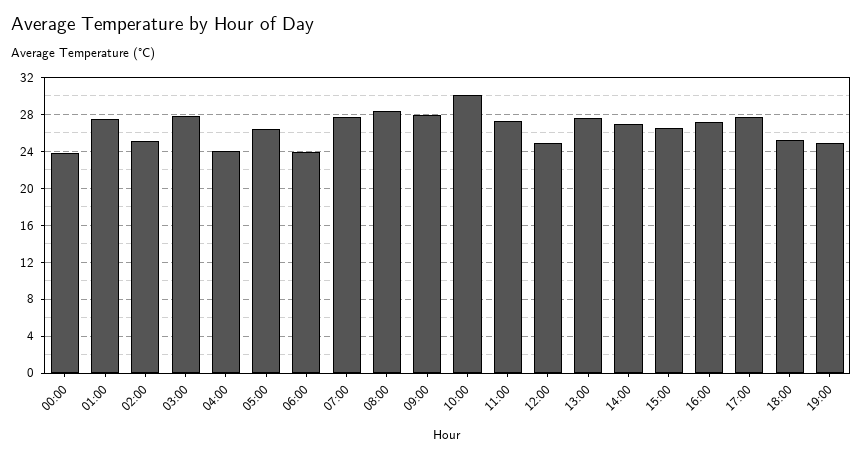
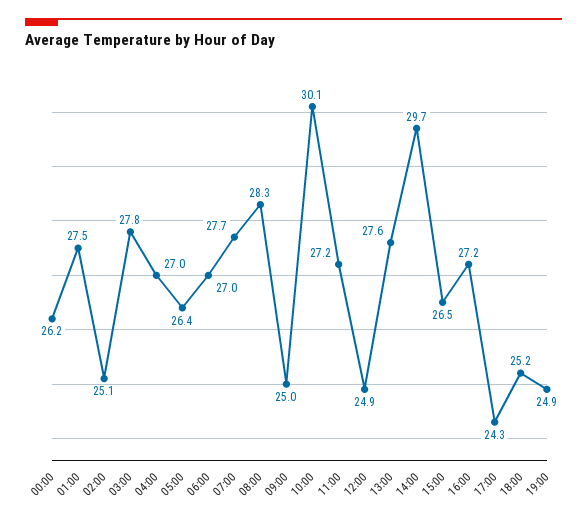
00:00: 24 -> 26.2
04:00: 24 -> 27
06:00: 24 -> 27
09:00: 28 -> 25
14:00: 27 -> 29.7
17:00: 28 -> 24.3

